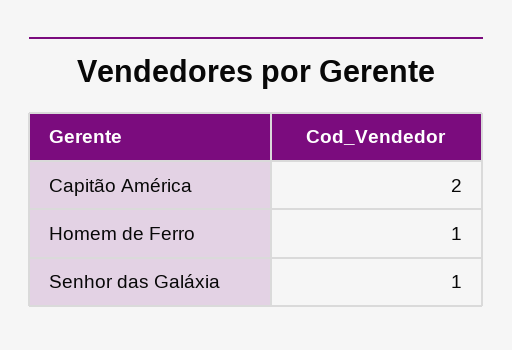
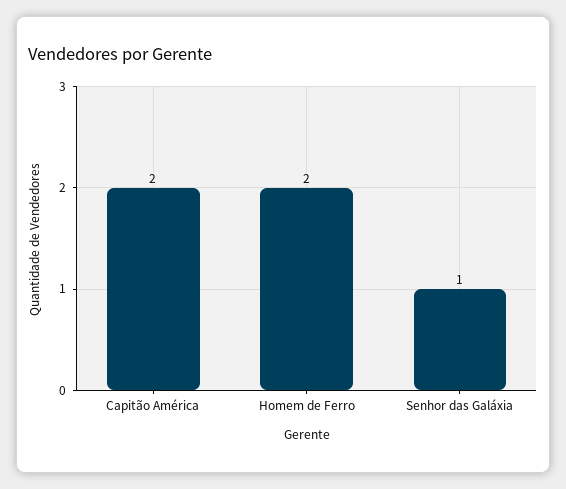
Homem de Ferro: 1 -> 2

